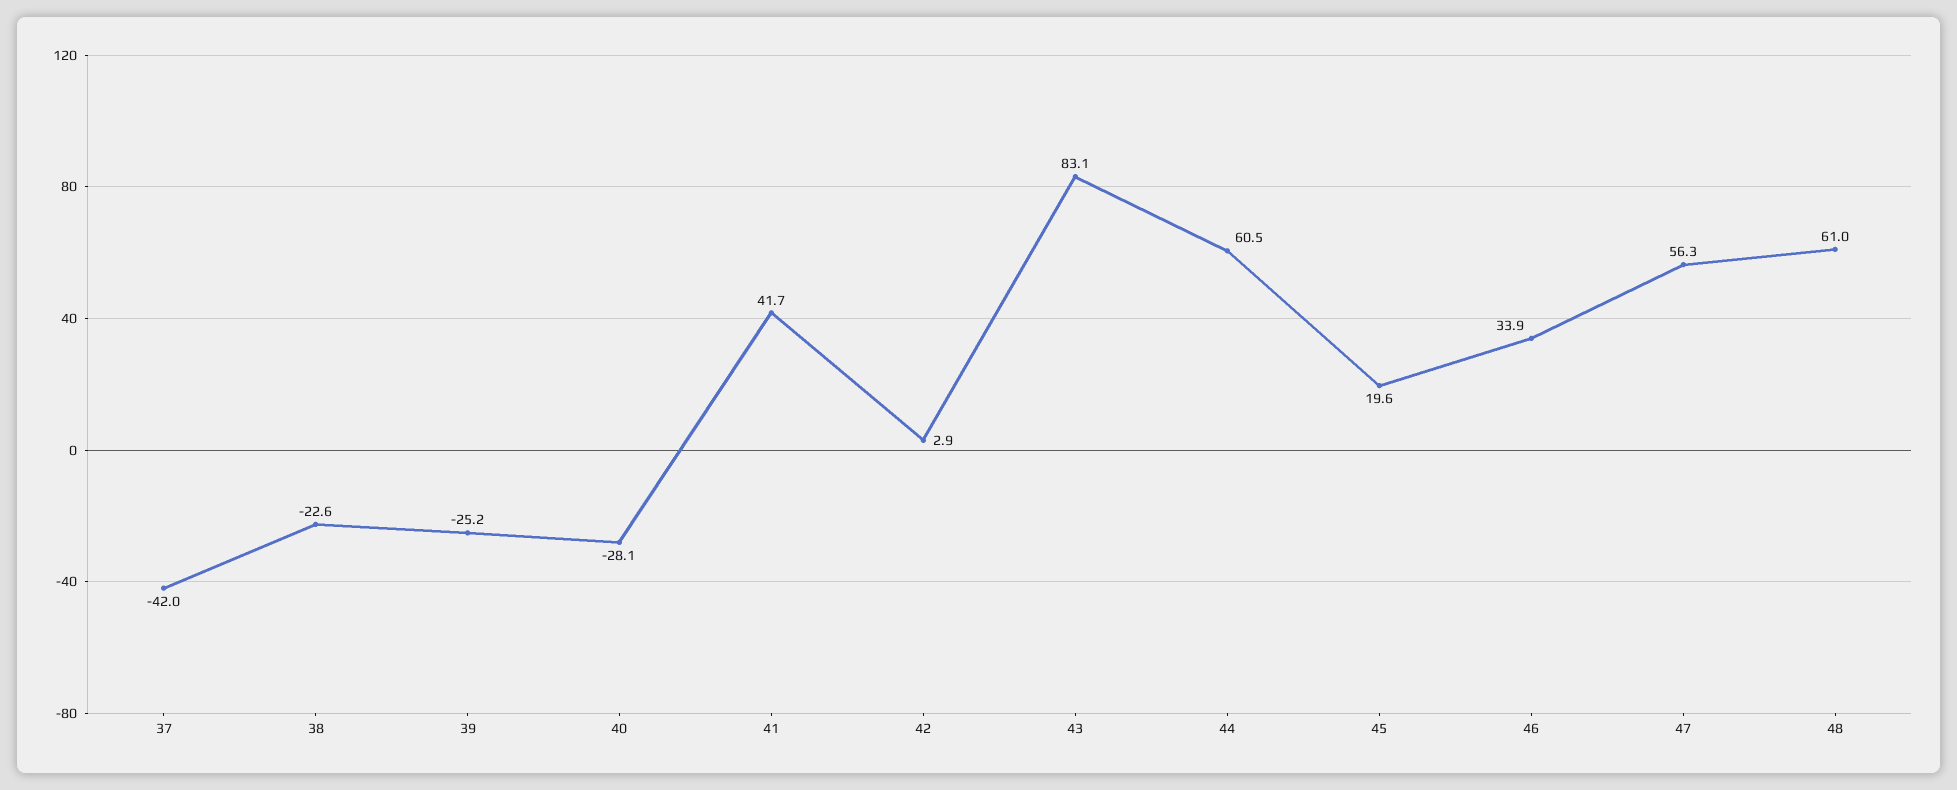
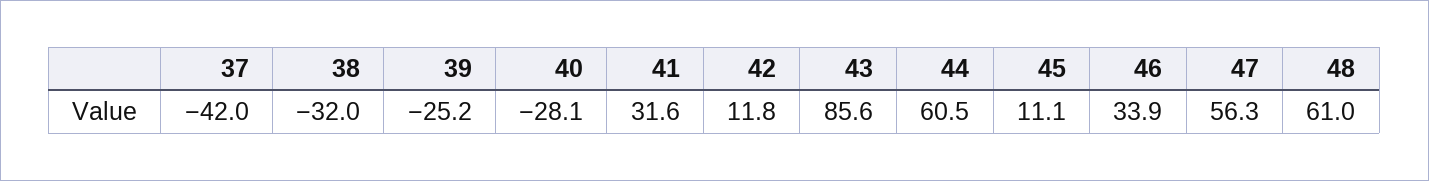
38: -22.6 -> -32
41: 41.7 -> 31.6
42: 2.9 -> 11.8
43: 83.1 -> 85.6
45: 19.6 -> 11.1

